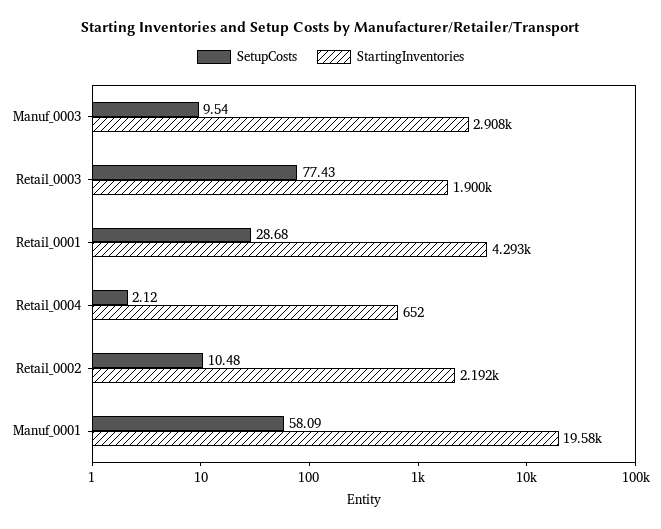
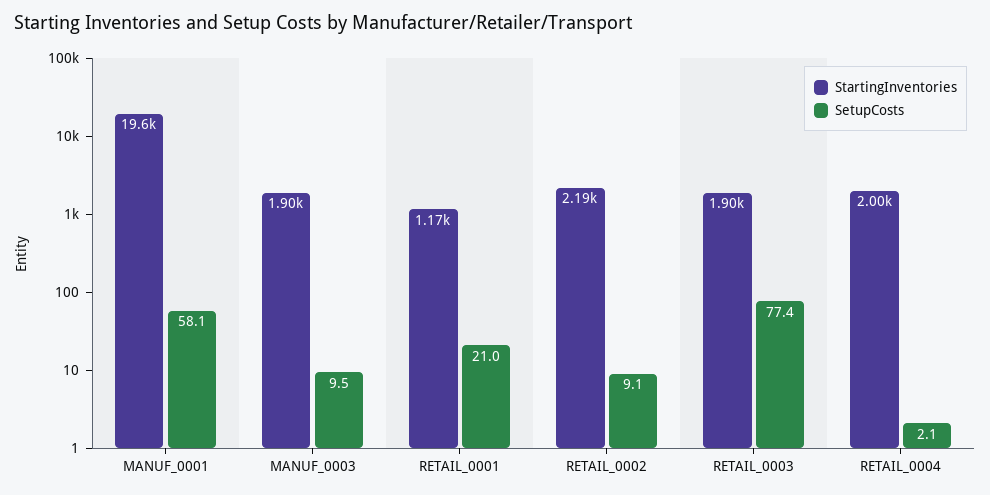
StartingInventories, Manuf_0003: 2908 -> 1900
SetupCosts, Retail_0001: 28.68 -> 21
StartingInventories, Retail_0001: 4293 -> 1170
StartingInventories, Retail_0004: 652 -> 2000
SetupCosts, Retail_0002: 10.48 -> 9.1

